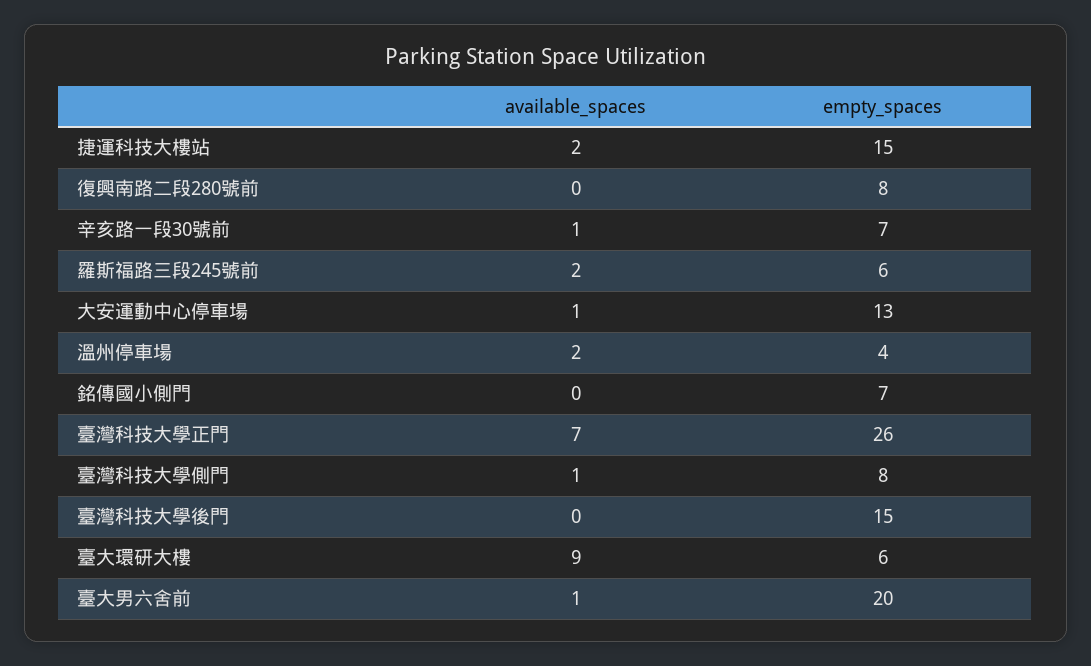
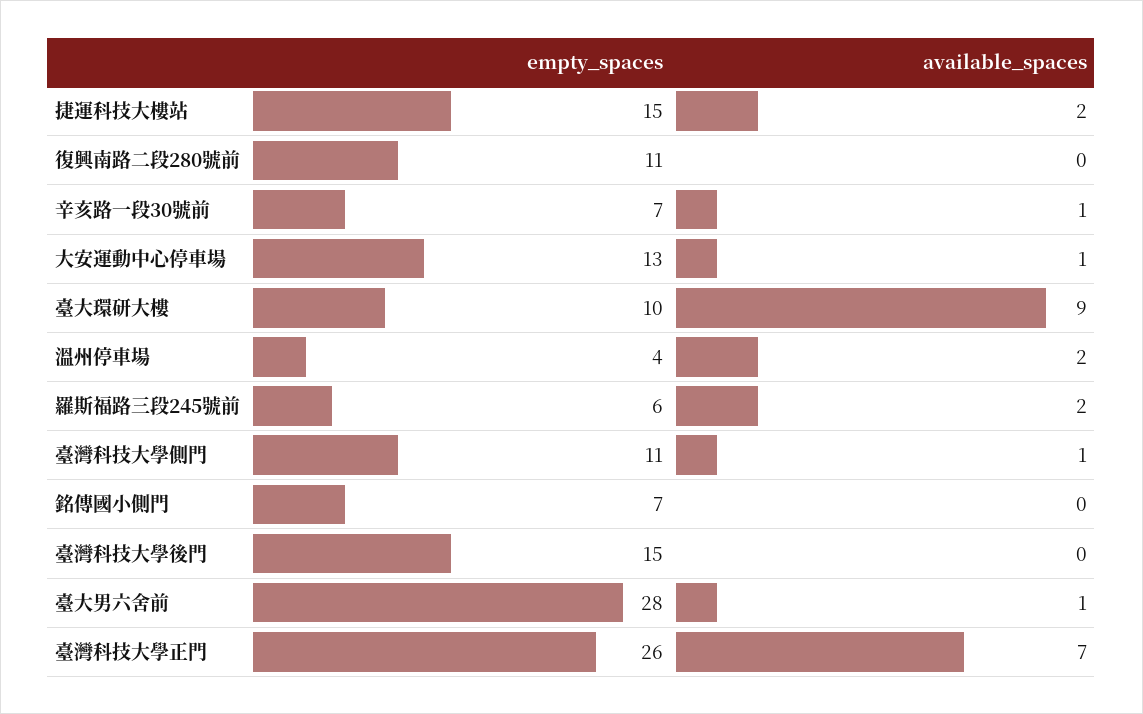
empty_spaces, 復興南路二段280號前: 8 -> 11
empty_spaces, 臺灣科技大學側門: 8 -> 11
empty_spaces, 臺大環研大樓: 6 -> 10
empty_spaces, 臺大男六舍前: 20 -> 28

